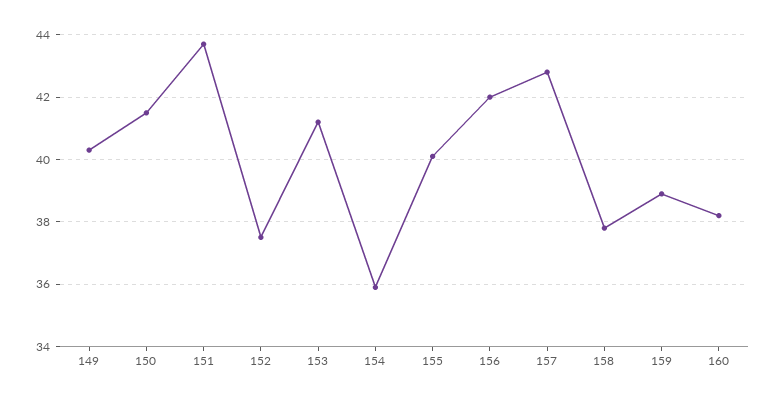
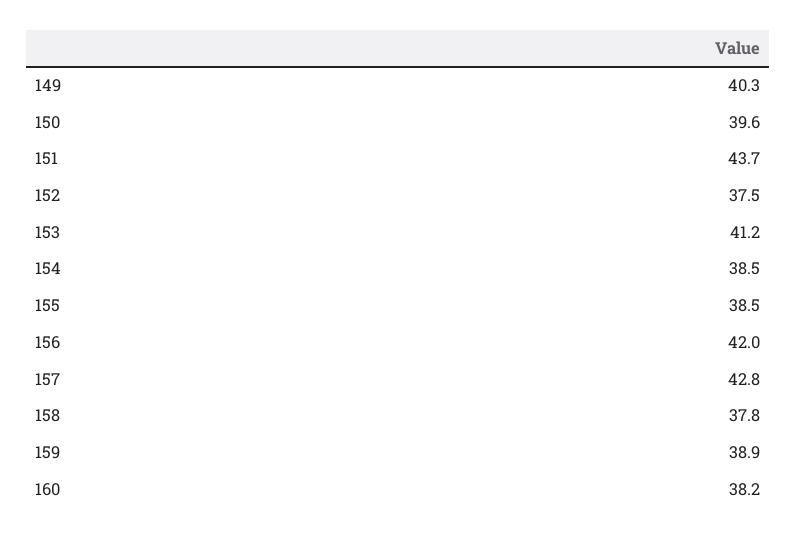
150: 41.5 -> 39.6
154: 36 -> 38.5
155: 40 -> 38.5

